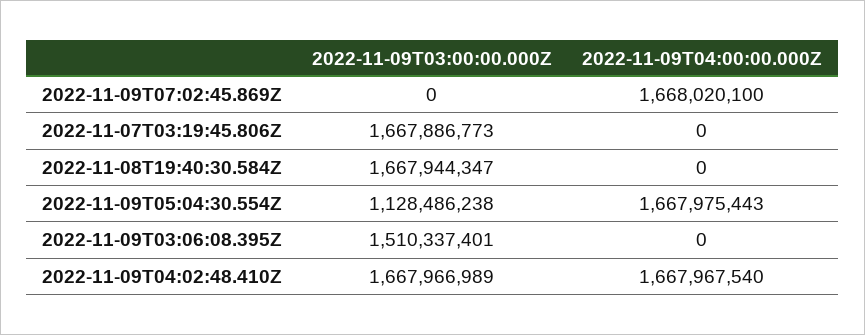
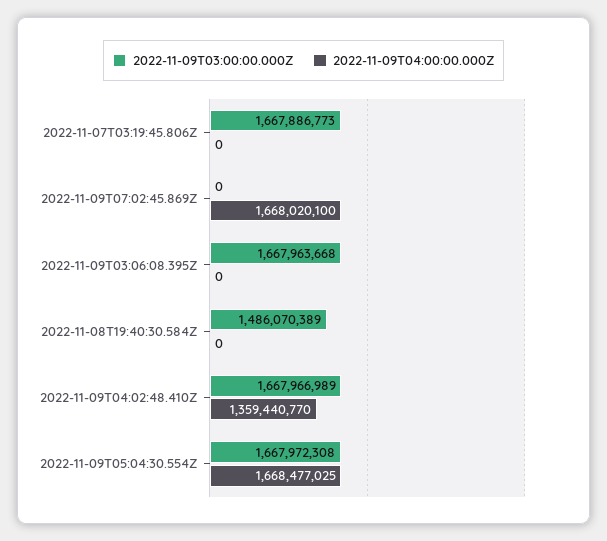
2022-11-09T03:00:00.000Z, 2022-11-08T19:40:30.584Z: 1667944347 -> 1486070389
2022-11-09T03:00:00.000Z, 2022-11-09T05:04:30.554Z: 1128486238 -> 1667972308
2022-11-09T04:00:00.000Z, 2022-11-09T05:04:30.554Z: 1667975443 -> 1668477025
2022-11-09T03:00:00.000Z, 2022-11-09T03:06:08.395Z: 1510337401 -> 1667963668
2022-11-09T04:00:00.000Z, 2022-11-09T04:02:48.410Z: 1667967540 -> 1359440770

